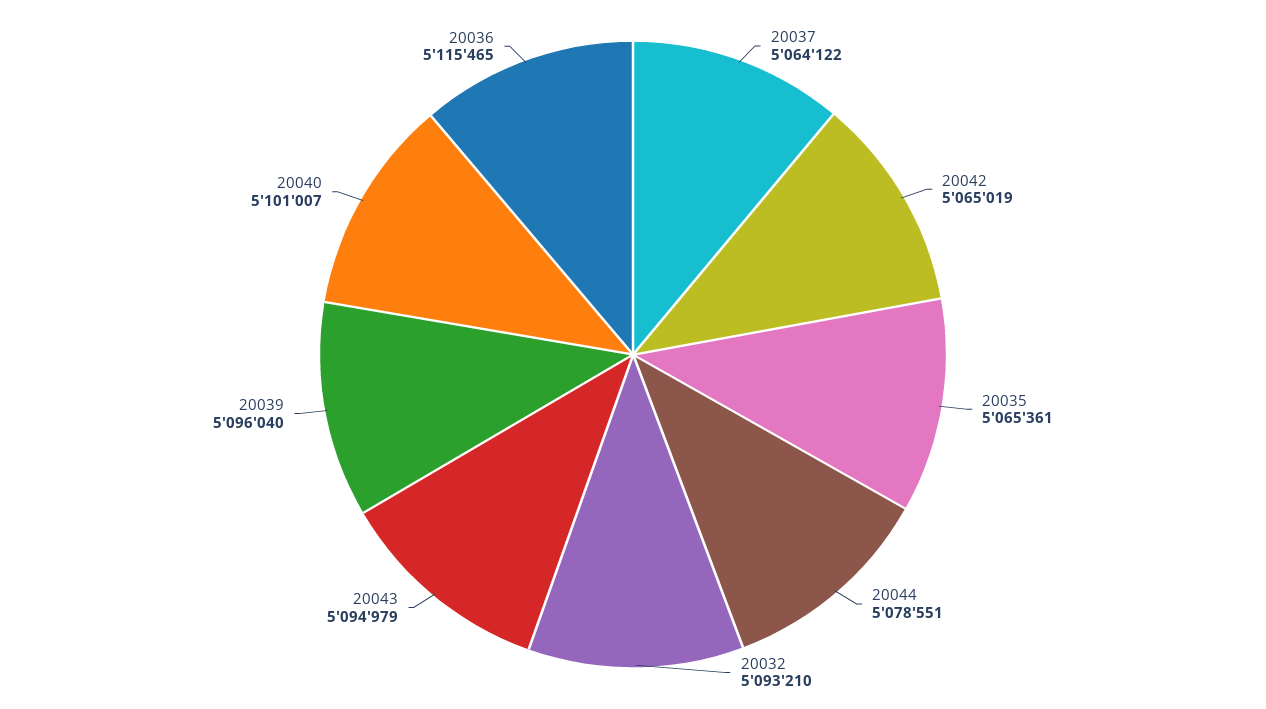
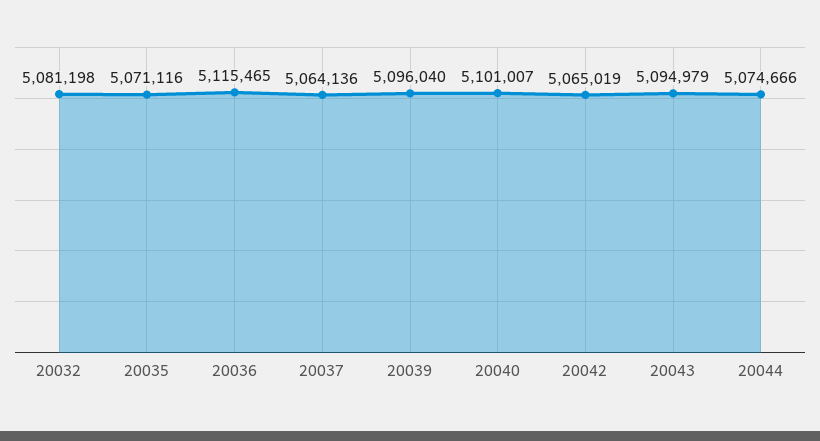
20037: 5064122 -> 5064136
20035: 5065361 -> 5071116
20044: 5078551 -> 5074666
20032: 5093210 -> 5081198

